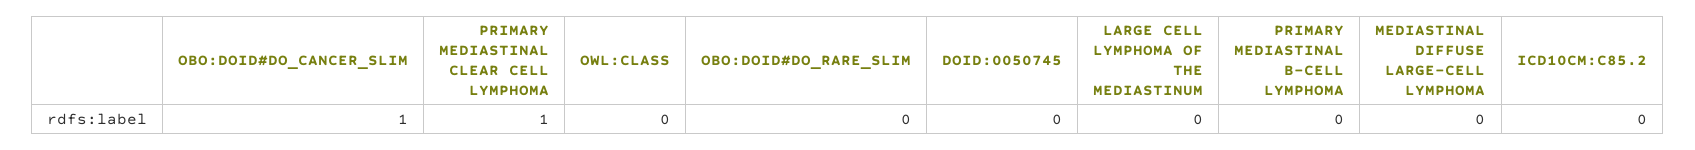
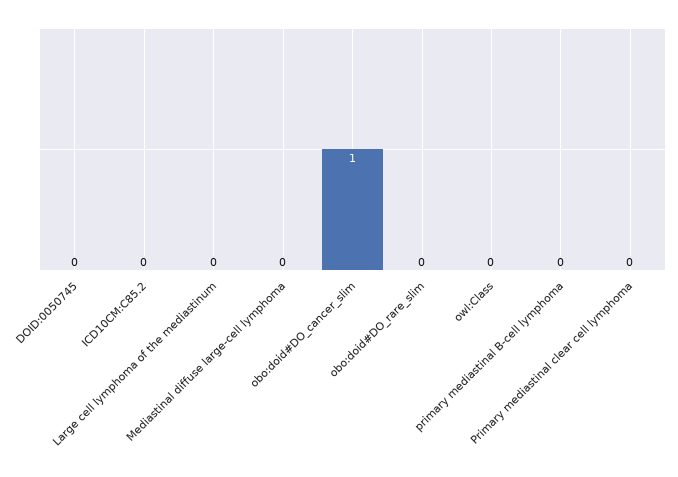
PRIMARY MEDIASTINAL CLEAR CELL LYMPHOMA: 1 -> 0

